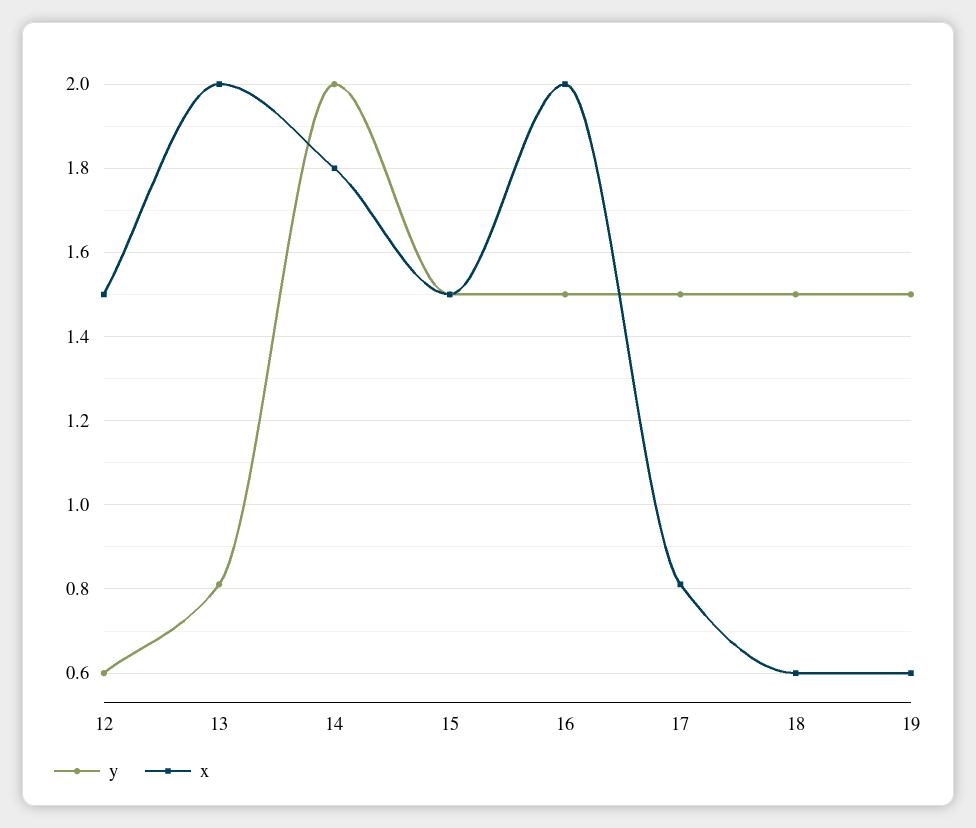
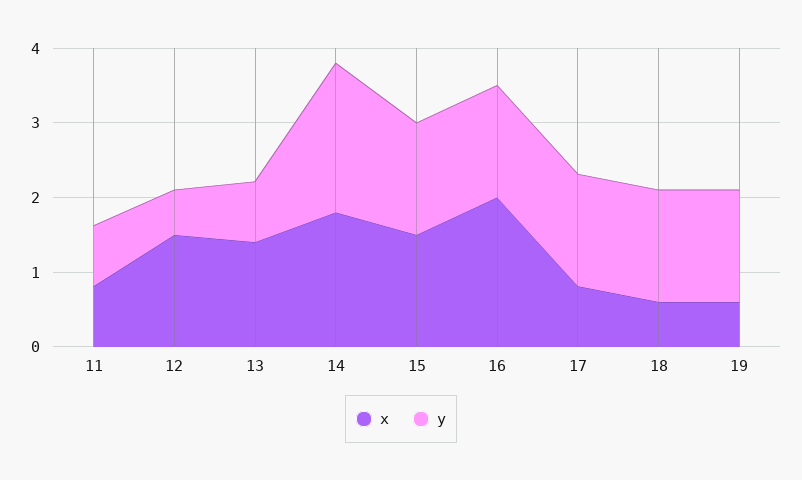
x, 13: 2 -> 1.4
x, 11: none -> 0.8
y, 11: none -> 0.8

